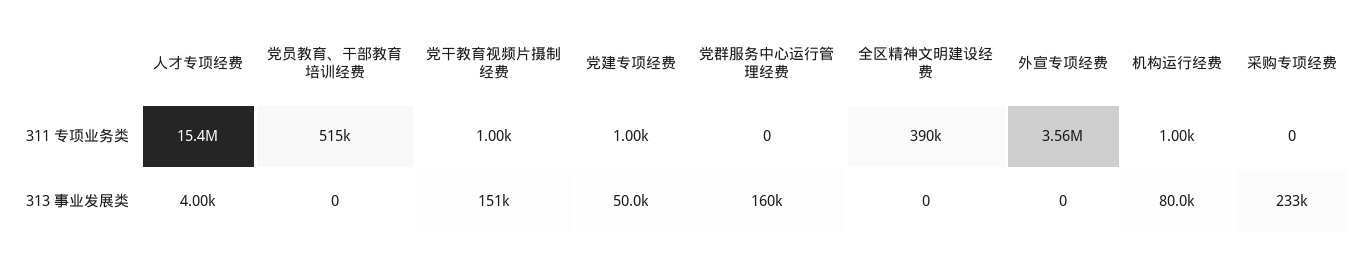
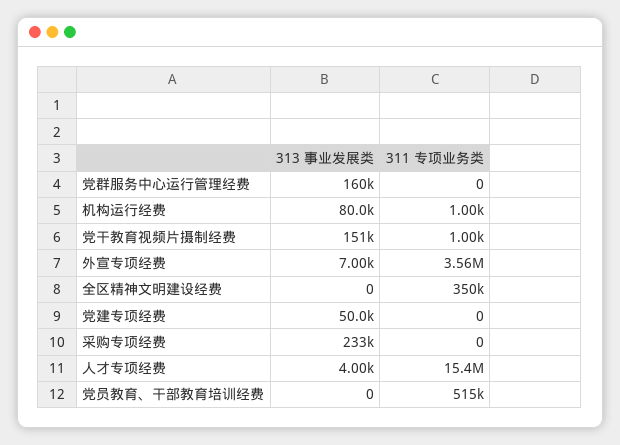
党建专项经费, 311 专项业务类: 1000 -> 0
全区精神文明建设经费, 311 专项业务类: 390000 -> 350000
外宣专项经费, 313 事业发展类: 0 -> 7000

